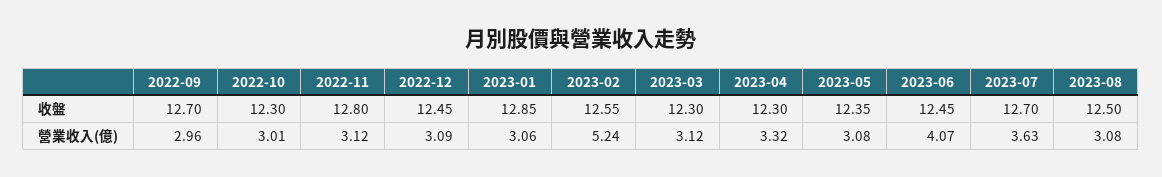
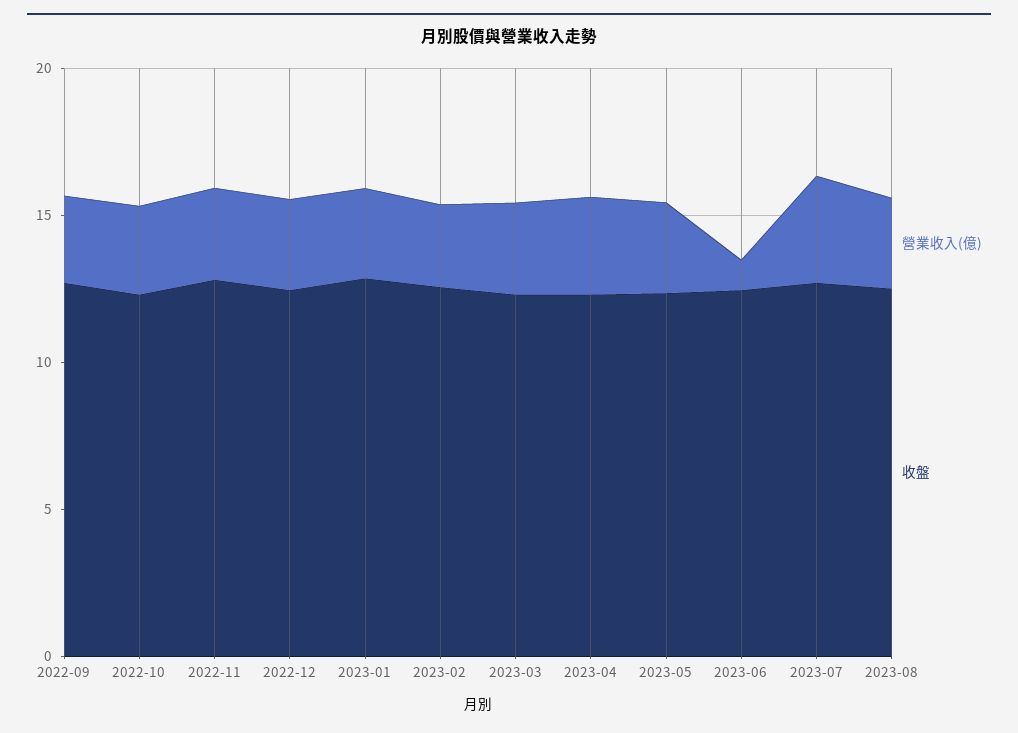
營業收入(億), 2023-02: 5.24 -> 3
營業收入(億), 2023-06: 4.07 -> 1

